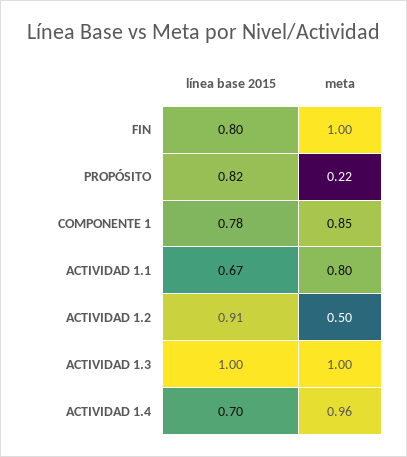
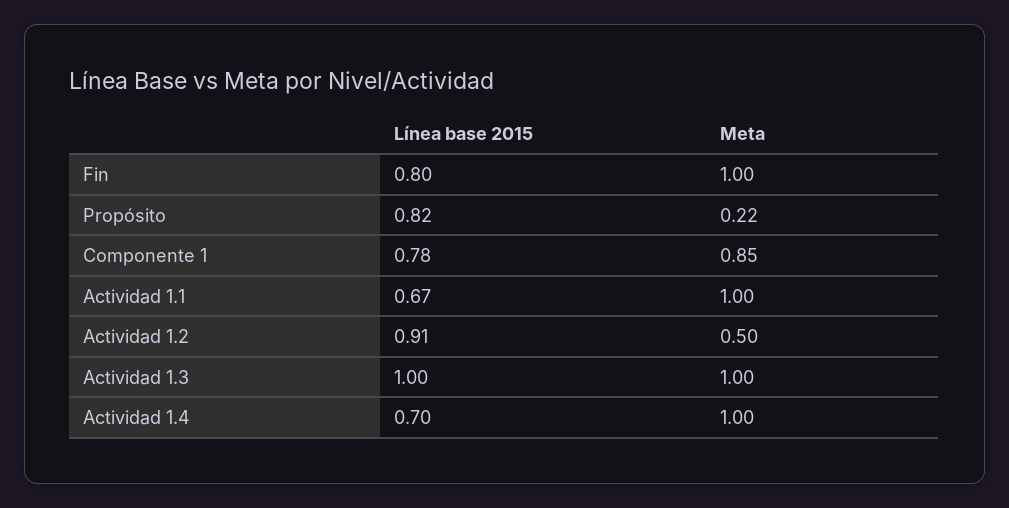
meta, ACTIVIDAD 1.1: 0.8 -> 1
meta, ACTIVIDAD 1.4: 0.96 -> 1

